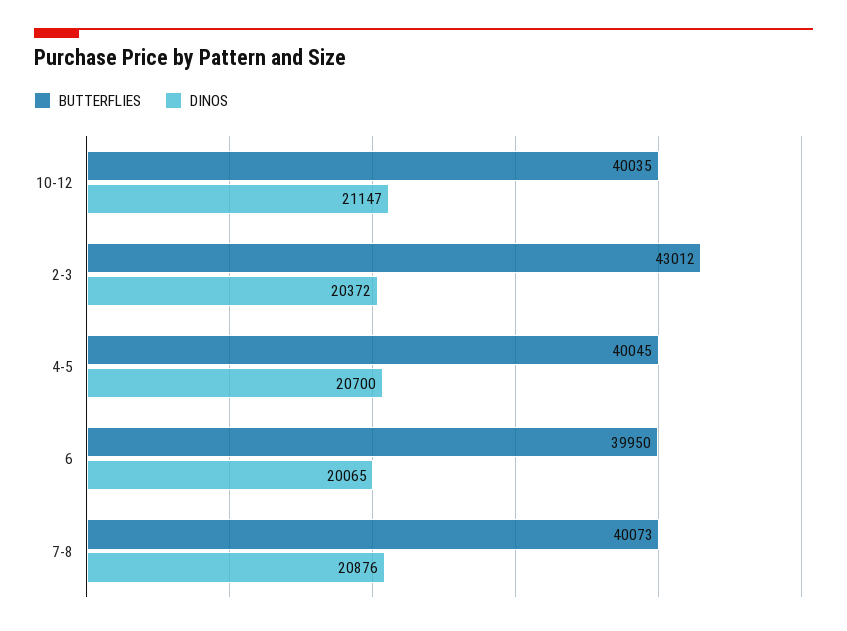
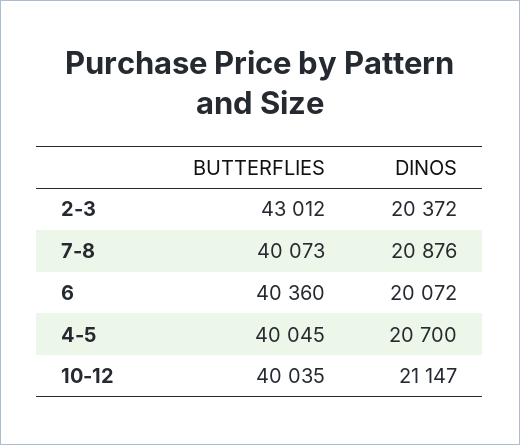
BUTTERFLIES, 6: 39950 -> 40360
DINOS, 6: 20065 -> 20072

